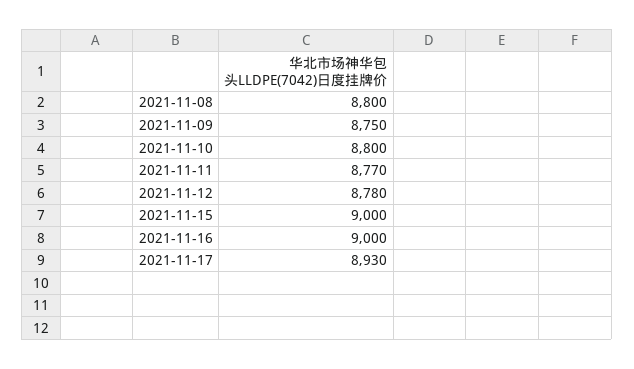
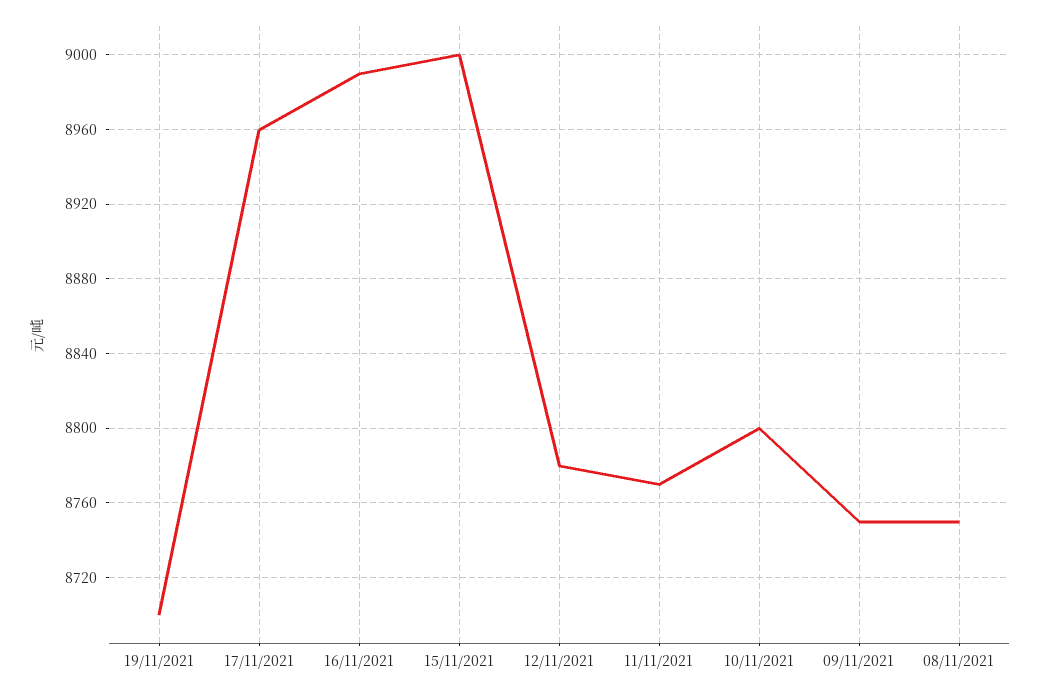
2021-11-08: 8800 -> 8750
2021-11-16: 9000 -> 8990
2021-11-17: 8930 -> 8960
19/11/2021: none -> 8700

